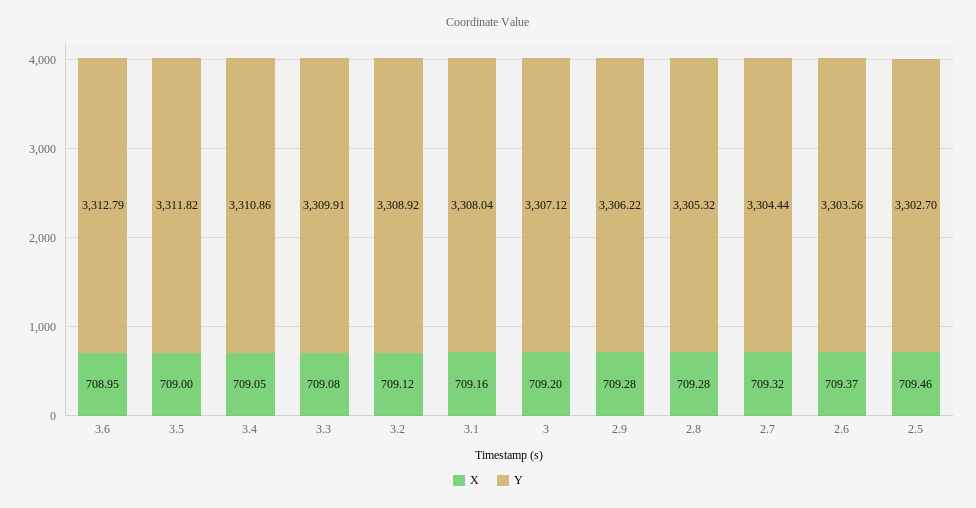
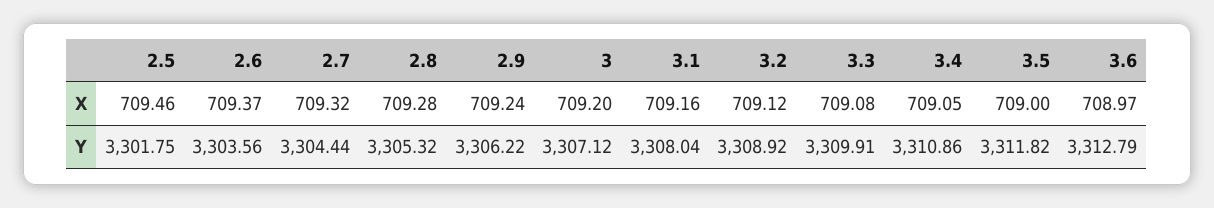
X, 3.6: 708.95 -> 708.97
X, 2.9: 709.28 -> 709.24
Y, 2.5: 3302.7 -> 3301.75

